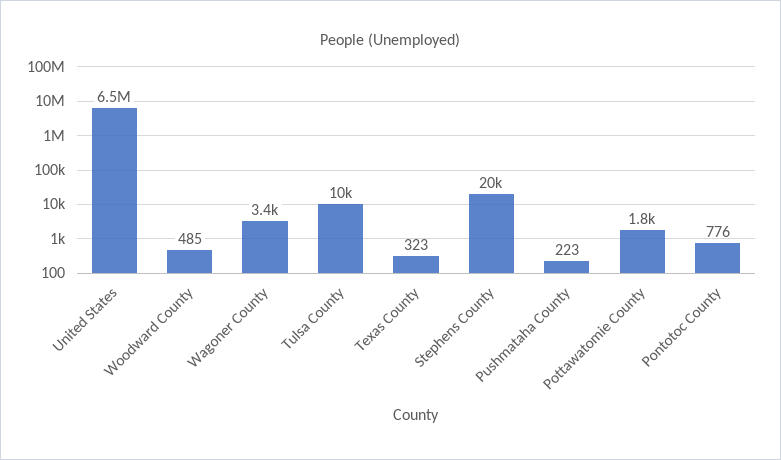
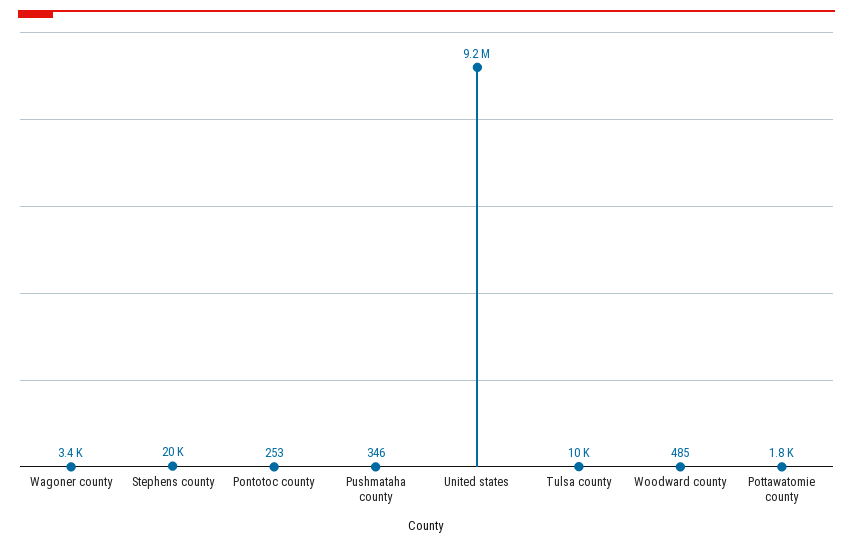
United States: 6500000 -> 9200000
Texas County: 323 -> none
Pushmataha County: 223 -> 346
Pontotoc County: 776 -> 253

